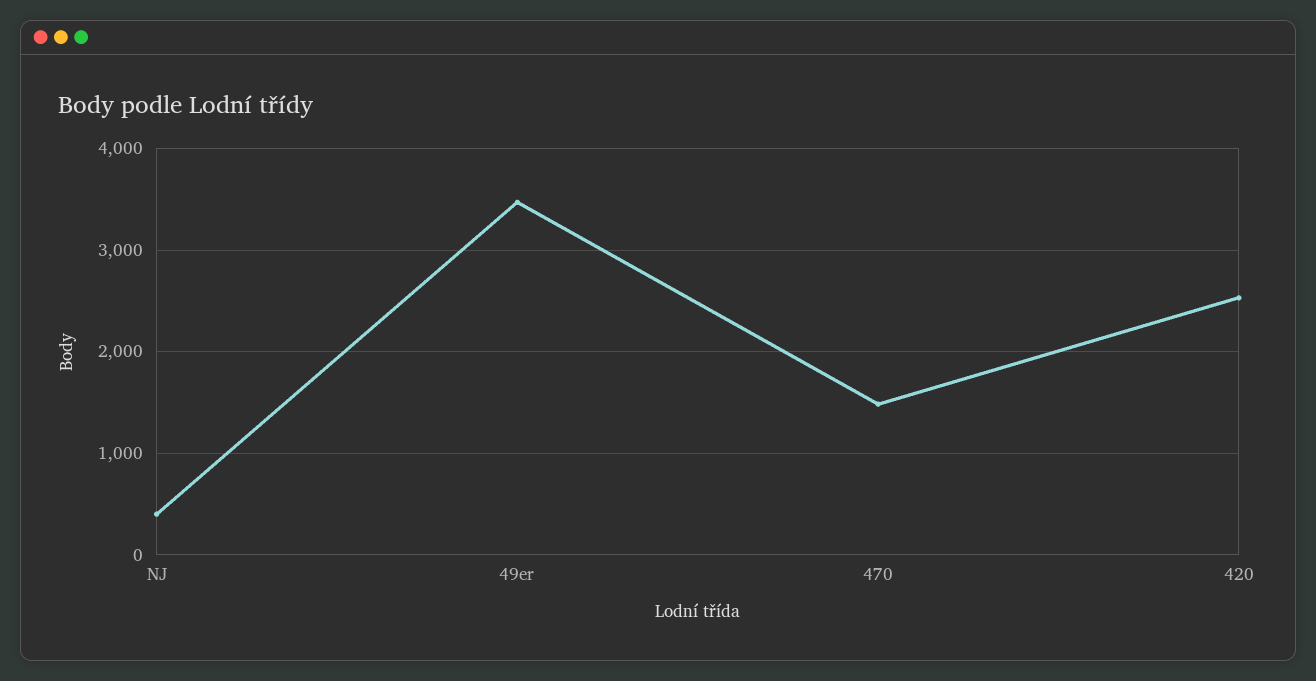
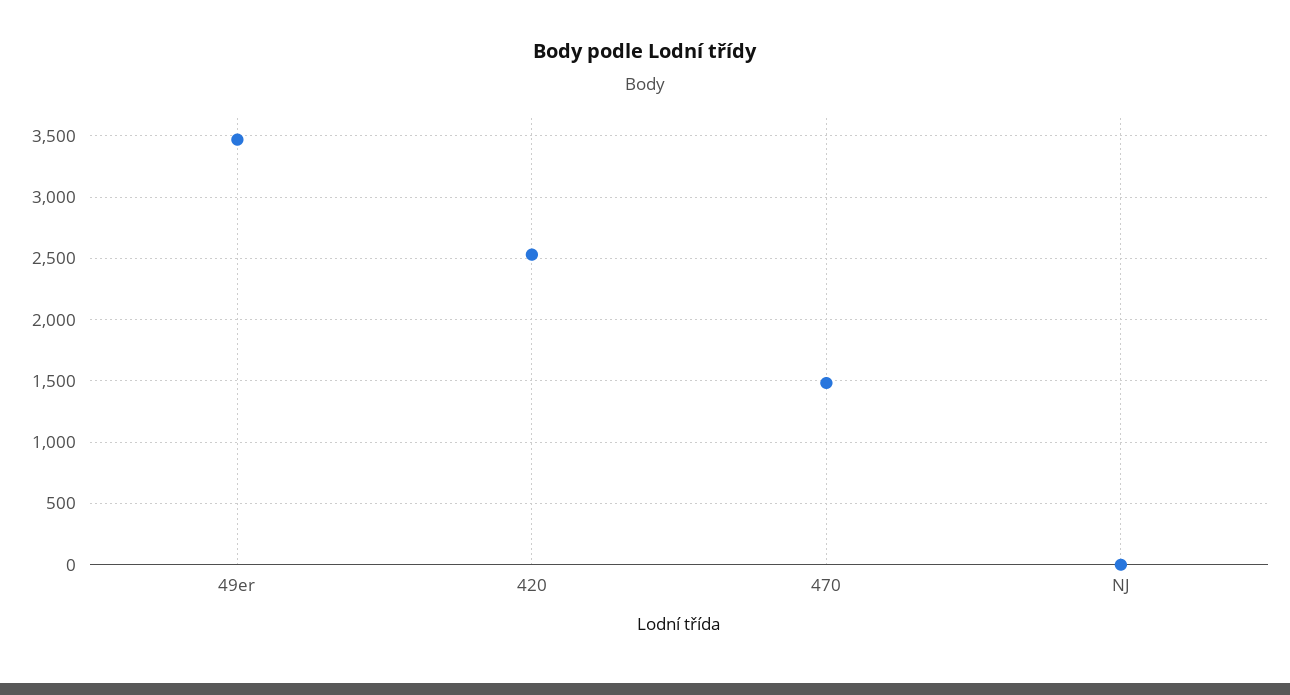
NJ: 400 -> 0

